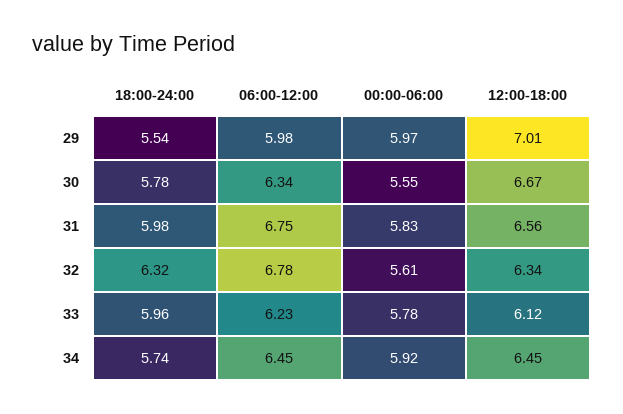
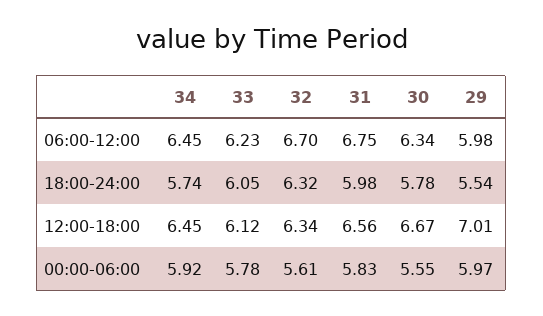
06:00-12:00, 32: 6.78 -> 6.7
18:00-24:00, 33: 5.96 -> 6.05

